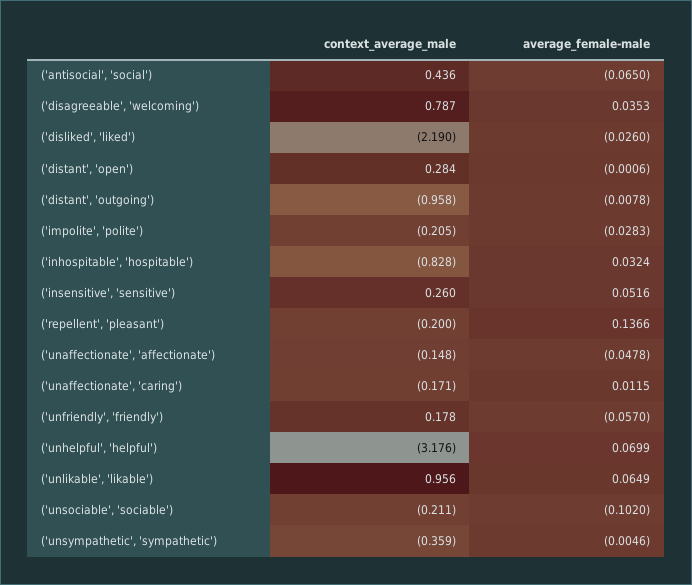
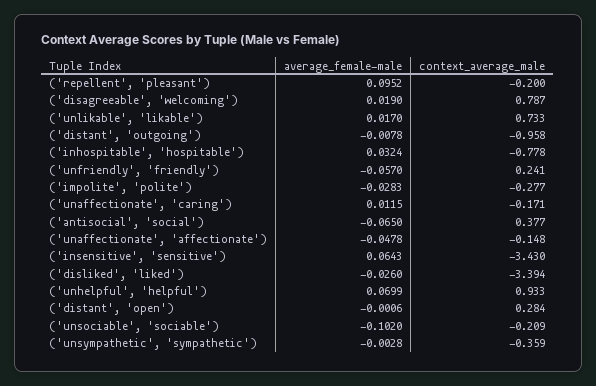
context_average_male, ('antisocial', 'social'): 0.436 -> 0.377
average_female-male, ('disagreeable', 'welcoming'): 0.0353 -> 0.019
context_average_male, ('disliked', 'liked'): -2.19 -> -3.394
context_average_male, ('impolite', 'polite'): -0.205 -> -0.277
context_average_male, ('inhospitable', 'hospitable'): -0.828 -> -0.778
context_average_male, ('insensitive', 'sensitive'): 0.26 -> -3.43
average_female-male, ('insensitive', 'sensitive'): 0.0516 -> 0.0643
average_female-male, ('repellent', 'pleasant'): 0.1366 -> 0.0952
context_average_male, ('unfriendly', 'friendly'): 0.178 -> 0.241
context_average_male, ('unhelpful', 'helpful'): -3.176 -> 0.933
context_average_male, ('unlikable', 'likable'): 0.956 -> 0.733
average_female-male, ('unlikable', 'likable'): 0.0649 -> 0.017
context_average_male, ('unsociable', 'sociable'): -0.211 -> -0.209
average_female-male, ('unsympathetic', 'sympathetic'): -0.0046 -> -0.0028

